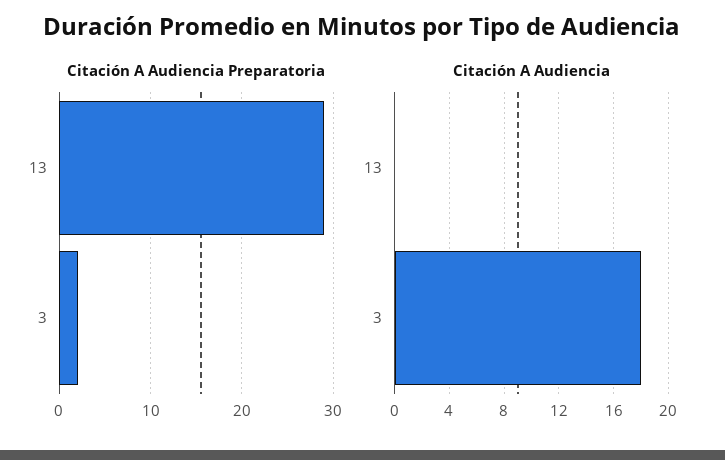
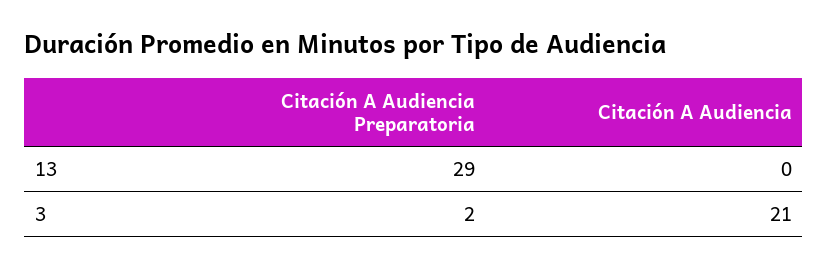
Citación A Audiencia, 3: 18 -> 21

